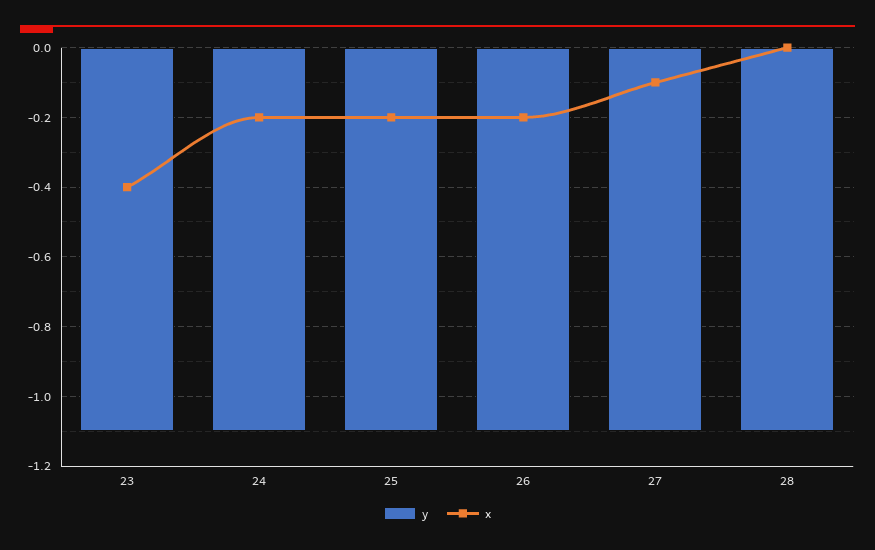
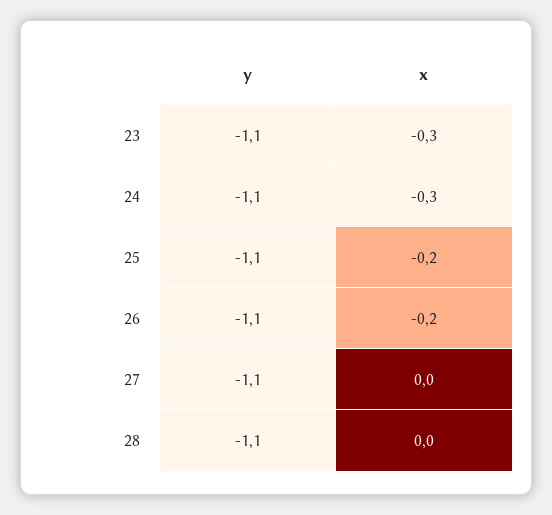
x, 23: -0.4 -> -0.3
x, 24: -0.2 -> -0.3
x, 27: -0.1 -> 0

